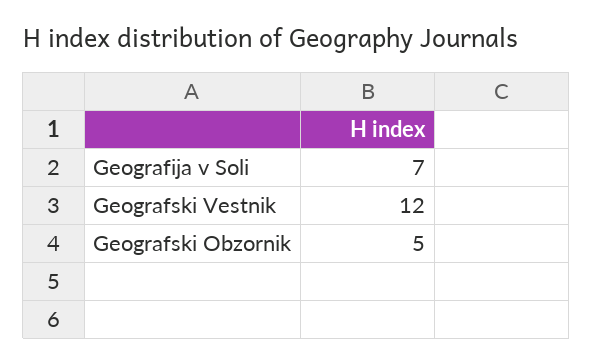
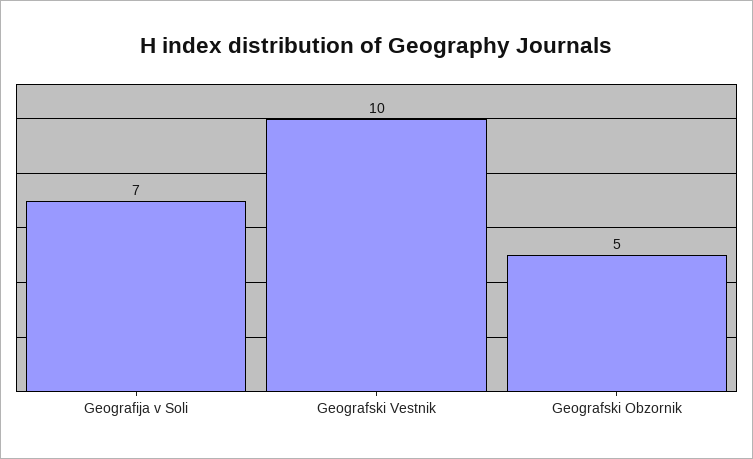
Geografski Vestnik: 12 -> 10

